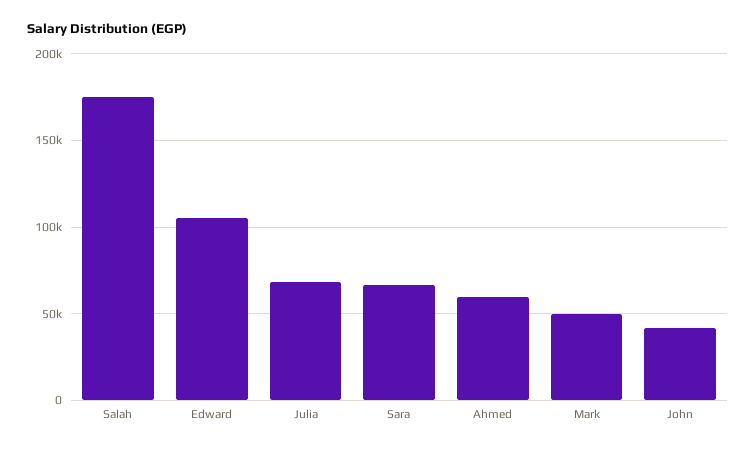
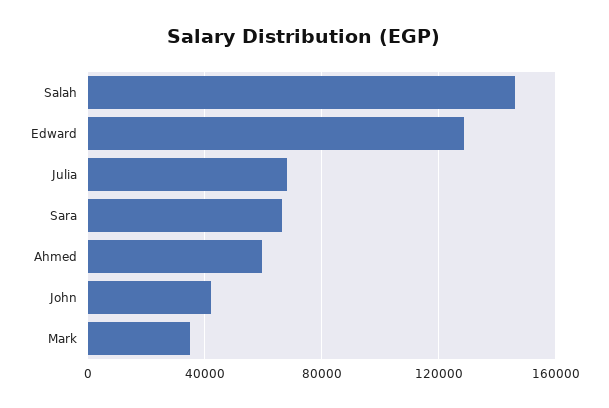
Salah: 175000 -> 145000
Edward: 105000 -> 130000
Mark: 50000 -> 35000

